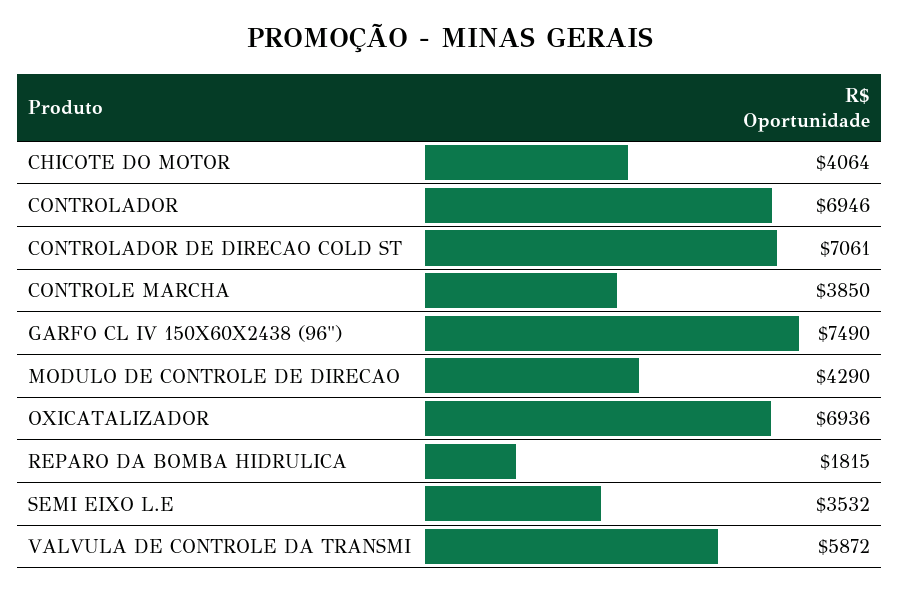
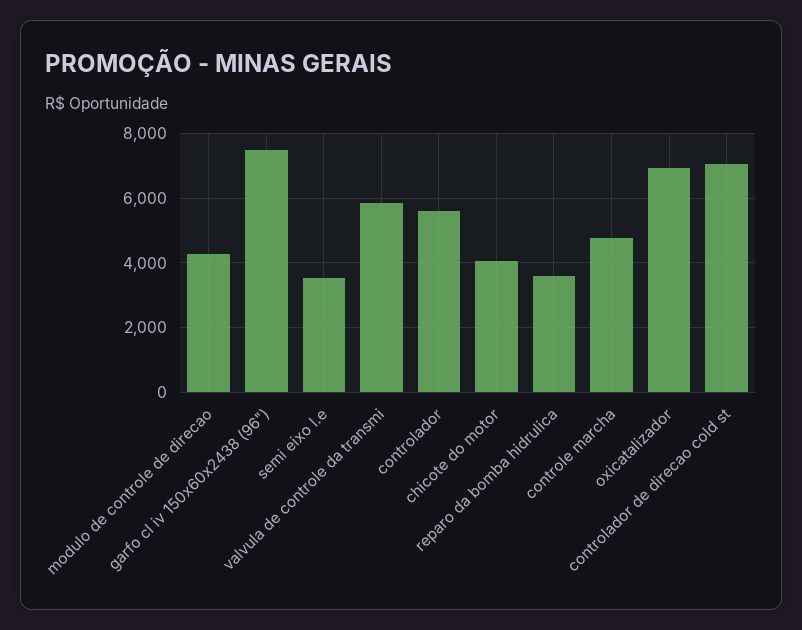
CONTROLADOR: 6946 -> 5600
CONTROLE MARCHA: 3850 -> 4800
REPARO DA BOMBA HIDRULICA: 1815 -> 3600

